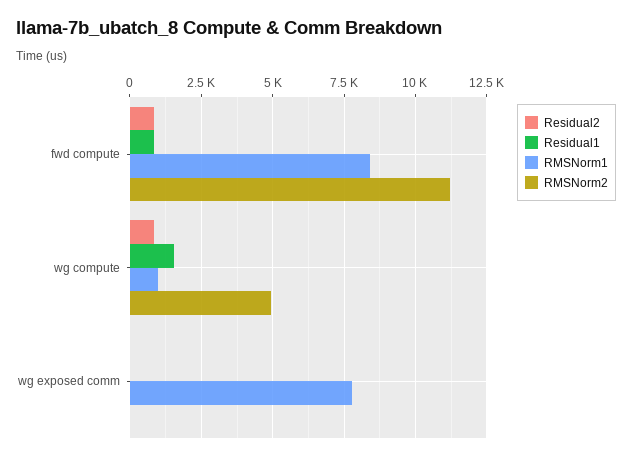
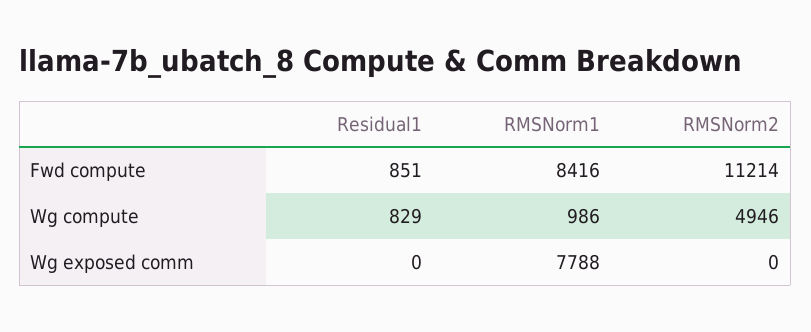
Residual2, fwd compute: 750 -> none
Residual2, wg compute: 750 -> none
Residual1, wg compute: 1500 -> 829
Residual2, wg exposed comm: 0 -> none

